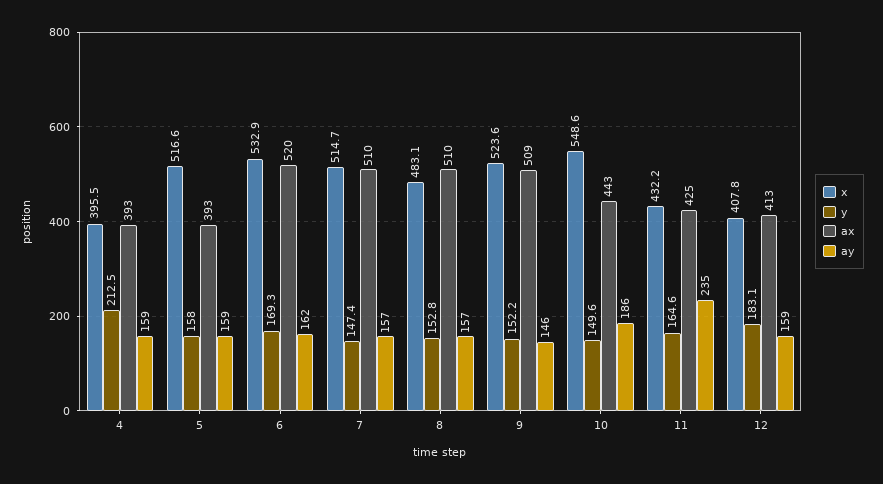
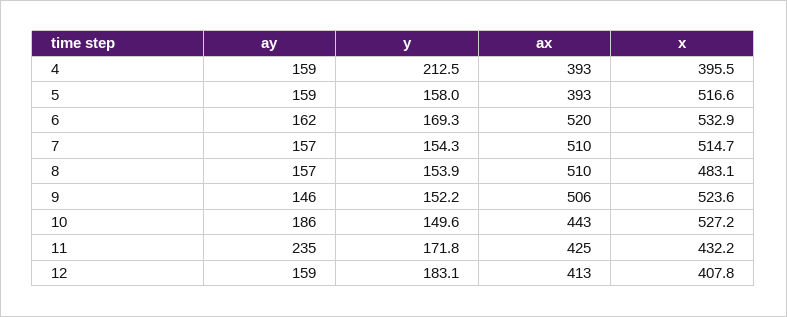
y, 7: 147.4 -> 154.3
y, 8: 152.8 -> 153.9
ax, 9: 509 -> 506
x, 10: 548.6 -> 527.2
y, 11: 164.6 -> 171.8

